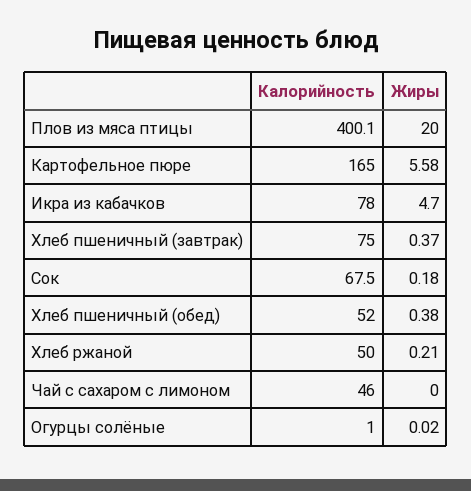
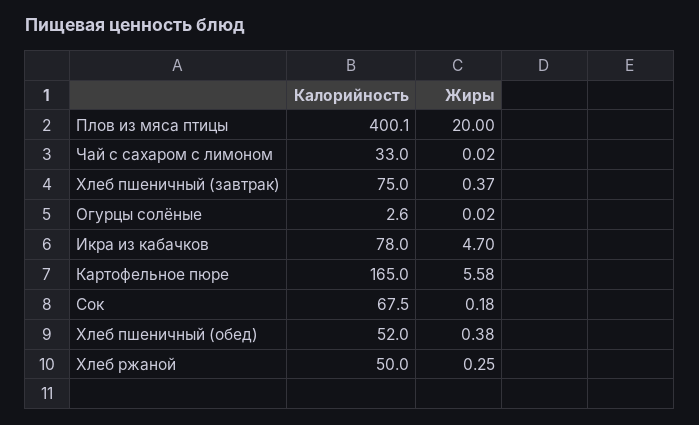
Жиры, Хлеб ржаной: 0.21 -> 0.25
Калорийность, Чай с сахаром с лимоном: 46 -> 33
Жиры, Чай с сахаром с лимоном: 0 -> 0.02
Калорийность, Огурцы солёные: 1 -> 2.6

